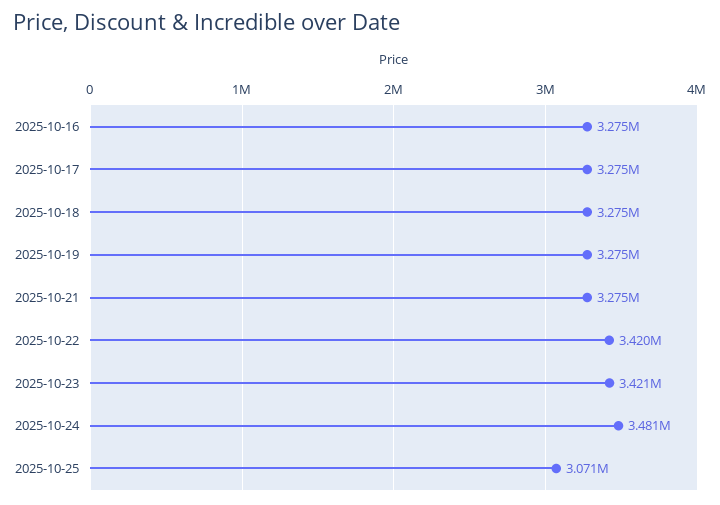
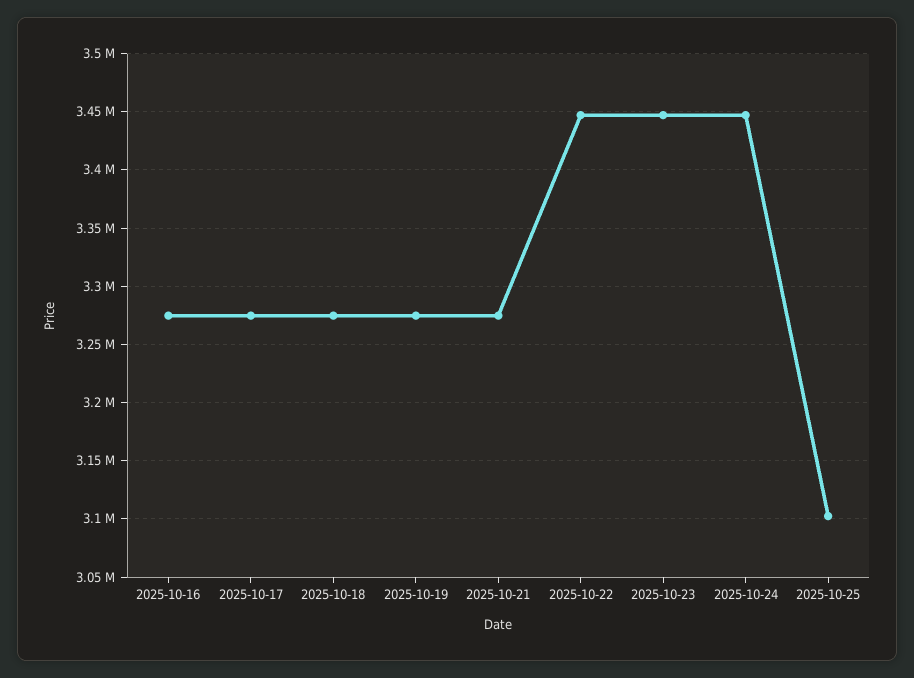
2025-10-22: 3420000 -> 3450000
2025-10-23: 3421000 -> 3450000
2025-10-24: 3481000 -> 3450000
2025-10-25: 3071000 -> 3100000

